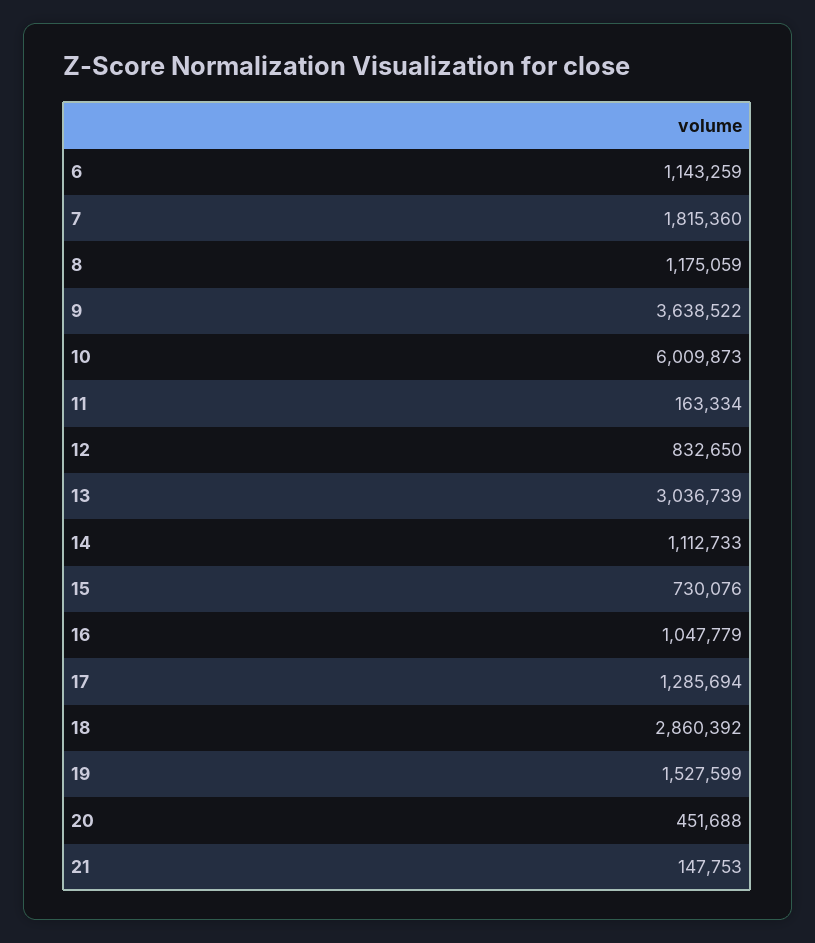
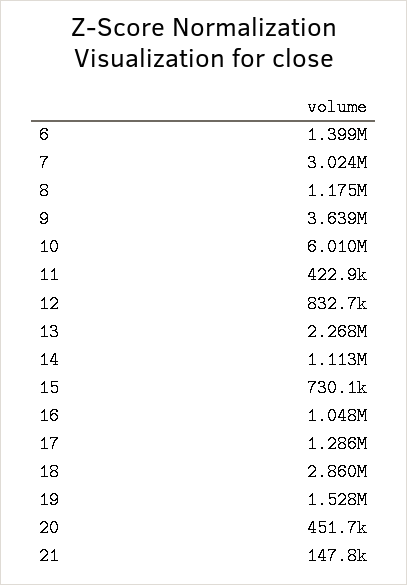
6: 1143259 -> 1399000
7: 1815360 -> 3024000
11: 163334 -> 422900
13: 3036739 -> 2268000

